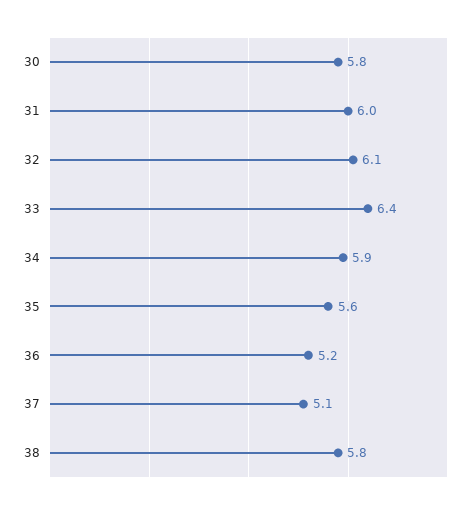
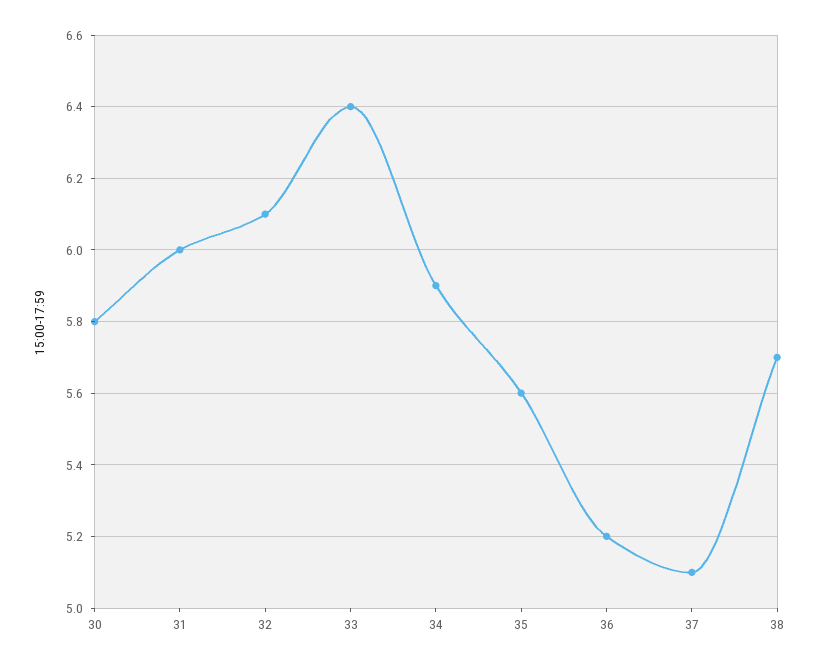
38: 5.8 -> 5.7

